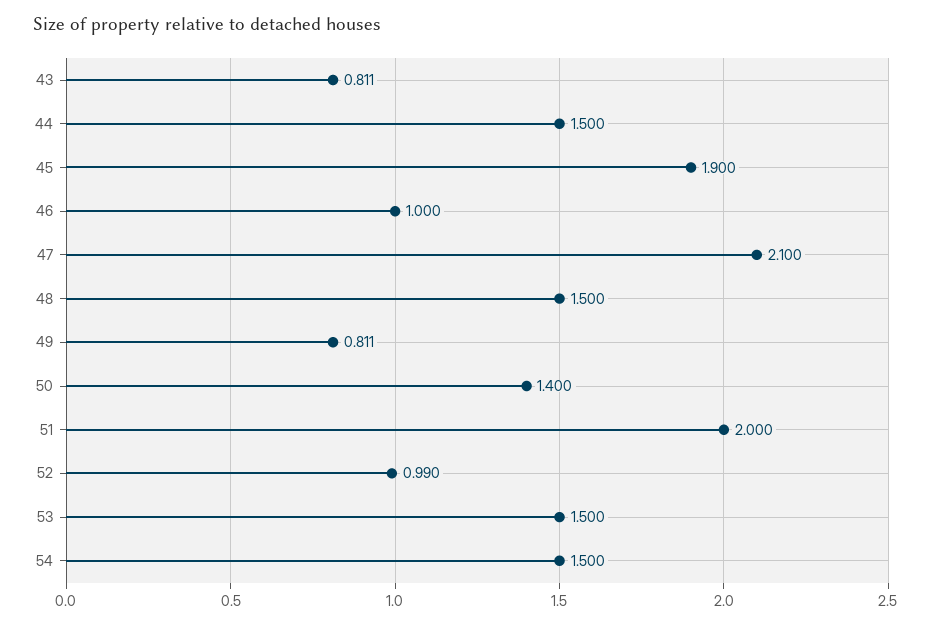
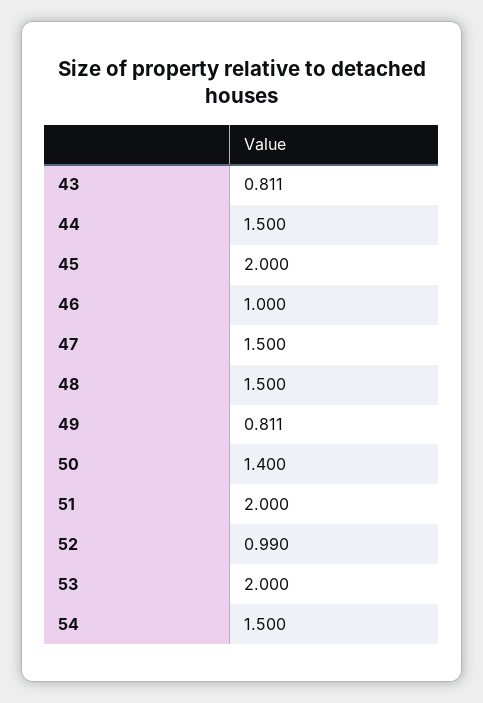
45: 1.9 -> 2
47: 2.1 -> 1.5
53: 1.5 -> 2

